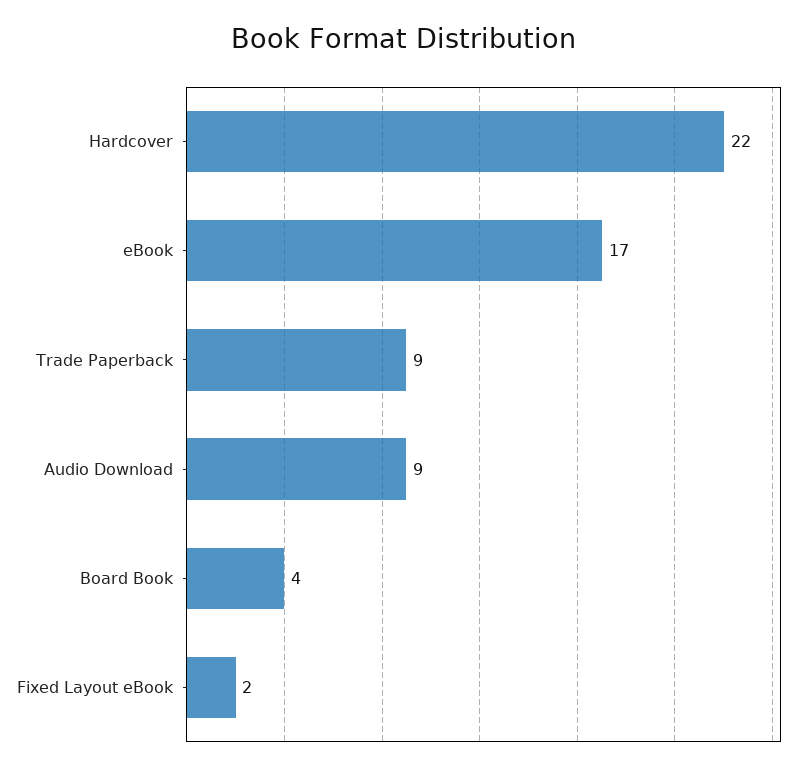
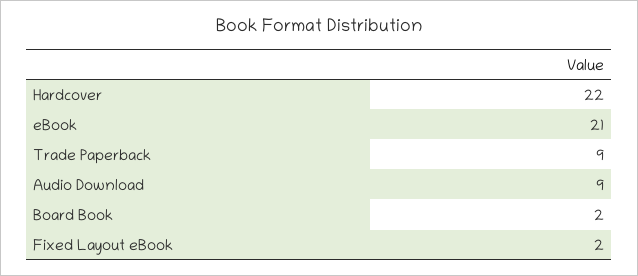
eBook: 17 -> 21
Board Book: 4 -> 2

